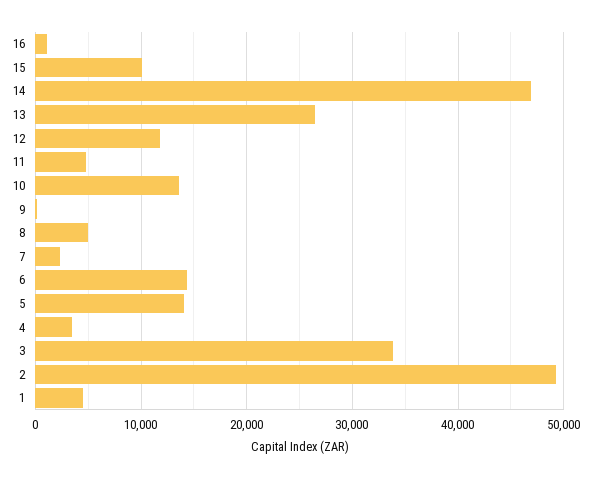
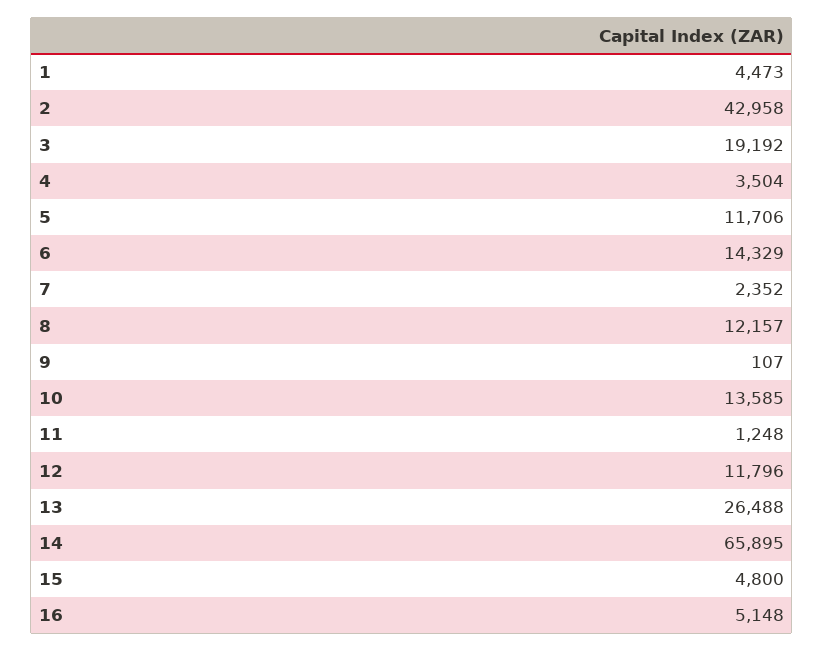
16: 1000 -> 5148
15: 10000 -> 4800
14: 47000 -> 65895
11: 5000 -> 1248
8: 5000 -> 12157
5: 14000 -> 11706
3: 34000 -> 19192
2: 49000 -> 42958

